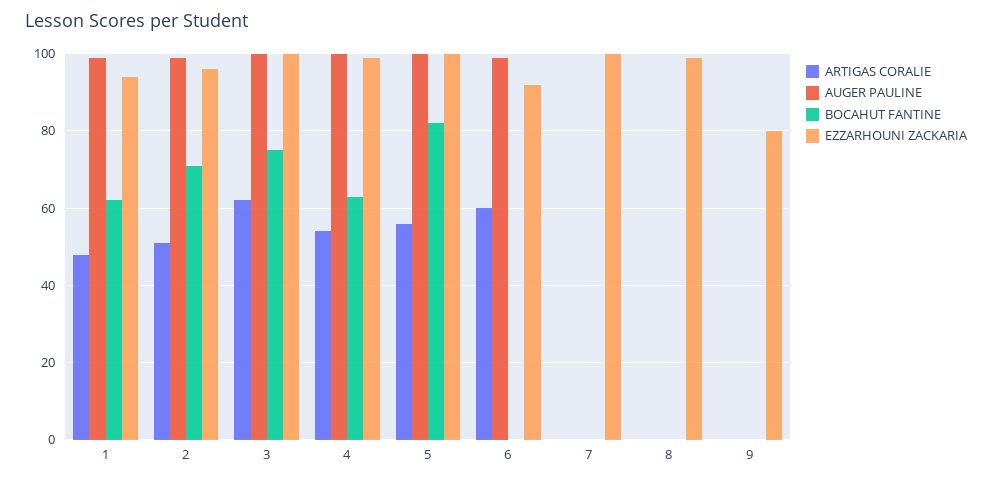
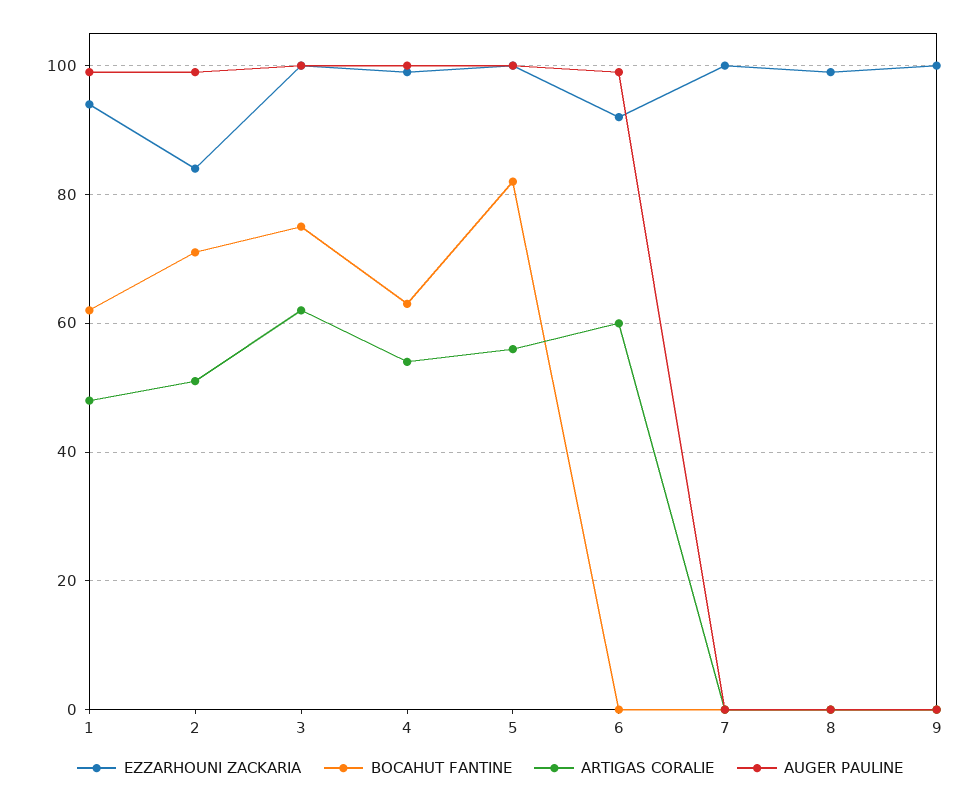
EZZARHOUNI ZACKARIA, 2: 95 -> 85
EZZARHOUNI ZACKARIA, 9: 80 -> 100

